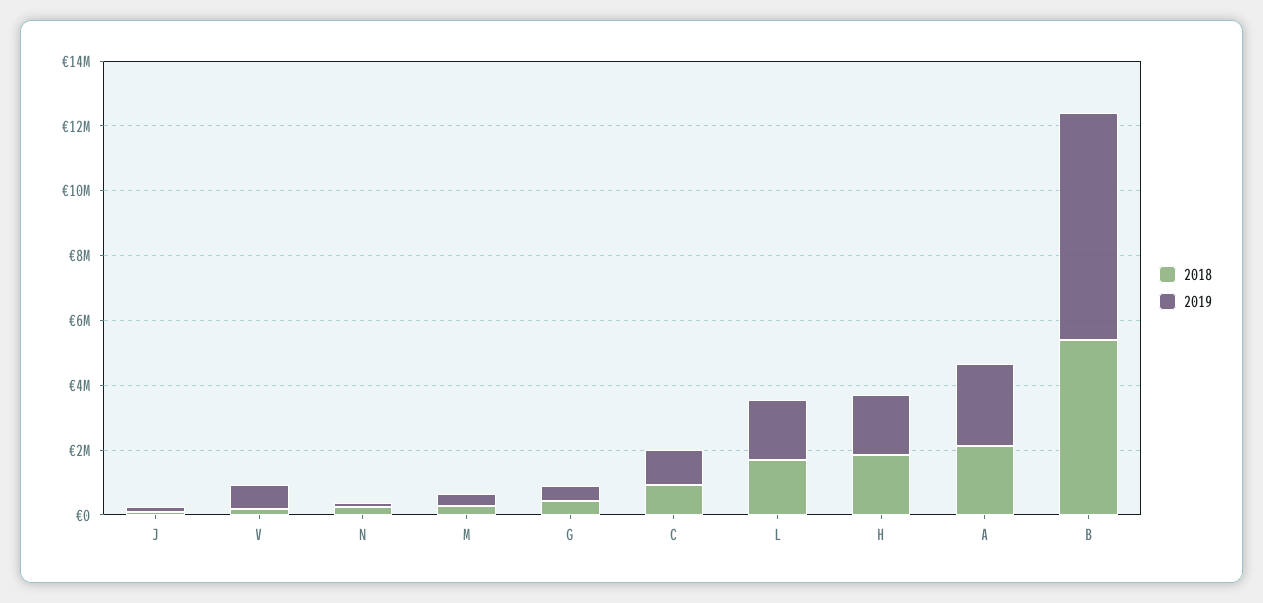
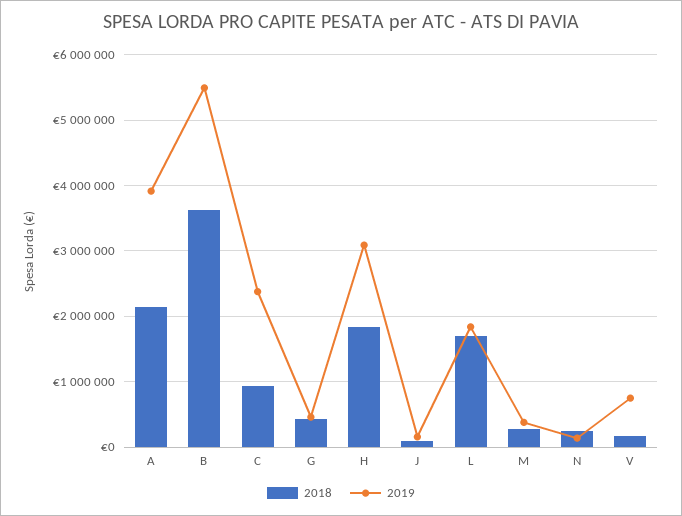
2019, C: 1000000 -> 2400000
2019, H: 2000000 -> 3100000
2019, A: 2500000 -> 3900000
2018, B: 5500000 -> 3600000
2019, B: 7000000 -> 5500000

